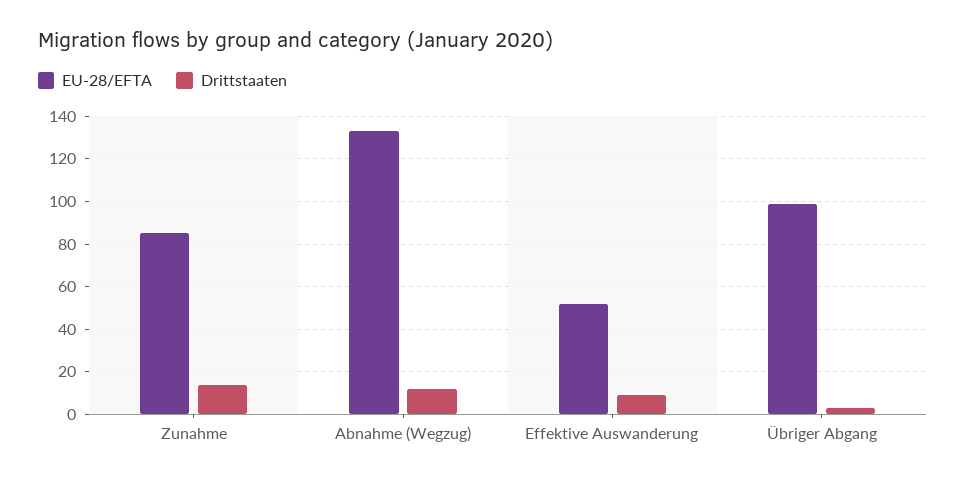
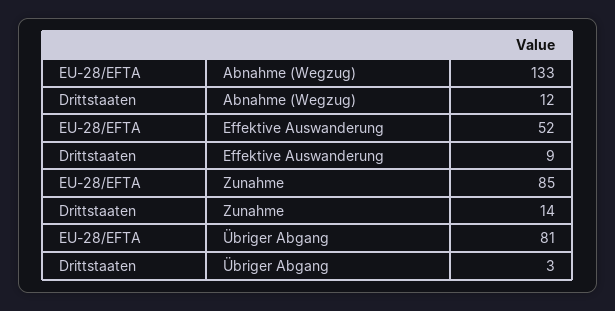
EU-28/EFTA, Übriger Abgang: 100 -> 81

